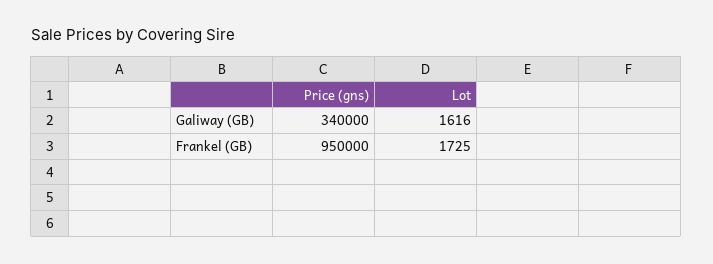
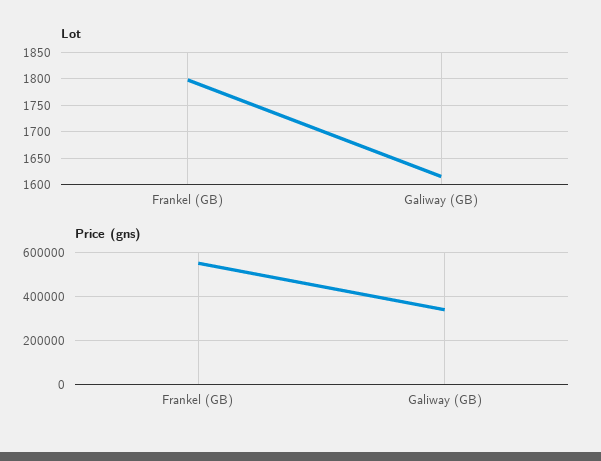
Price (gns), Frankel (GB): 950000 -> 550000
Lot, Frankel (GB): 1725 -> 1800

